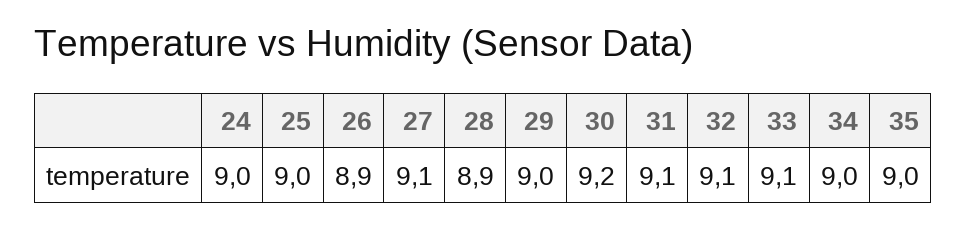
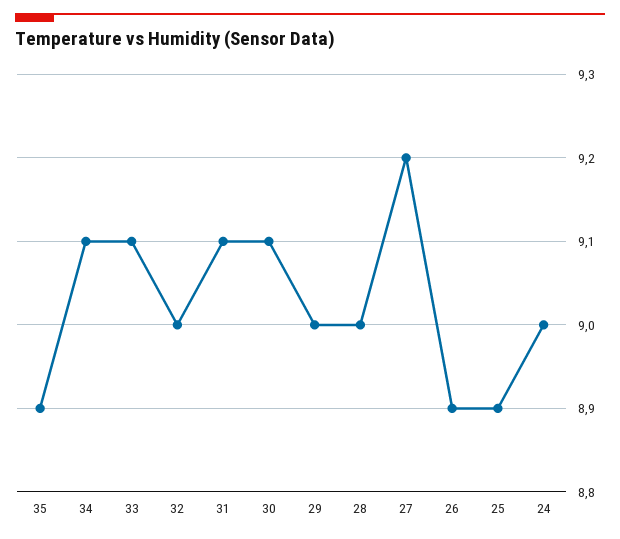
25: 9 -> 8.9
27: 9.1 -> 9.2
28: 8.9 -> 9
30: 9.2 -> 9.1
32: 9.1 -> 9
34: 9 -> 9.1
35: 9 -> 8.9

